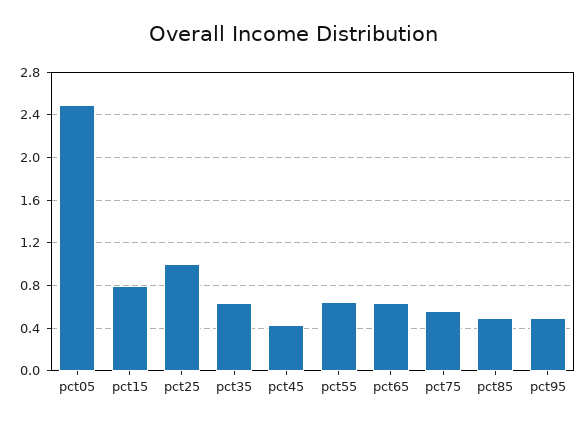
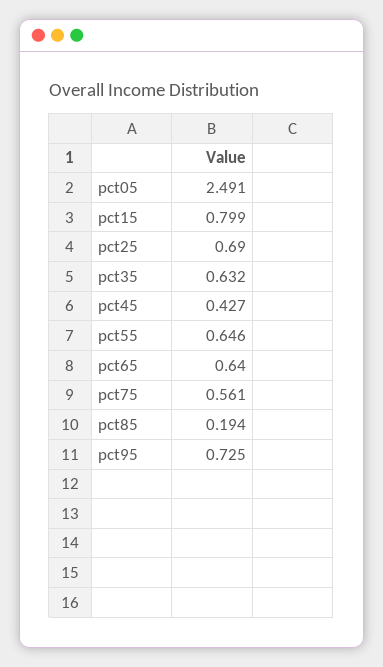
pct25: 1 -> 0.69
pct85: 0.5 -> 0.194
pct95: 0.5 -> 0.725

